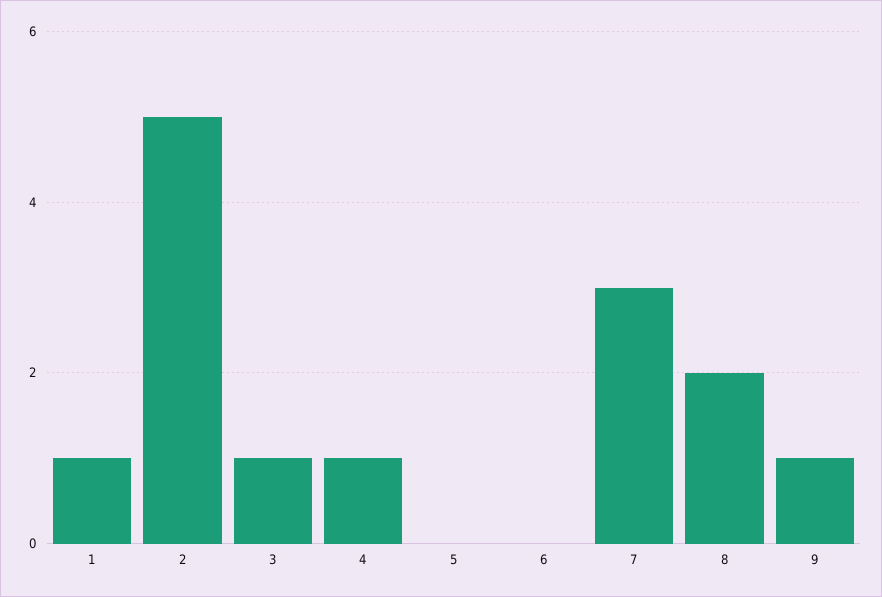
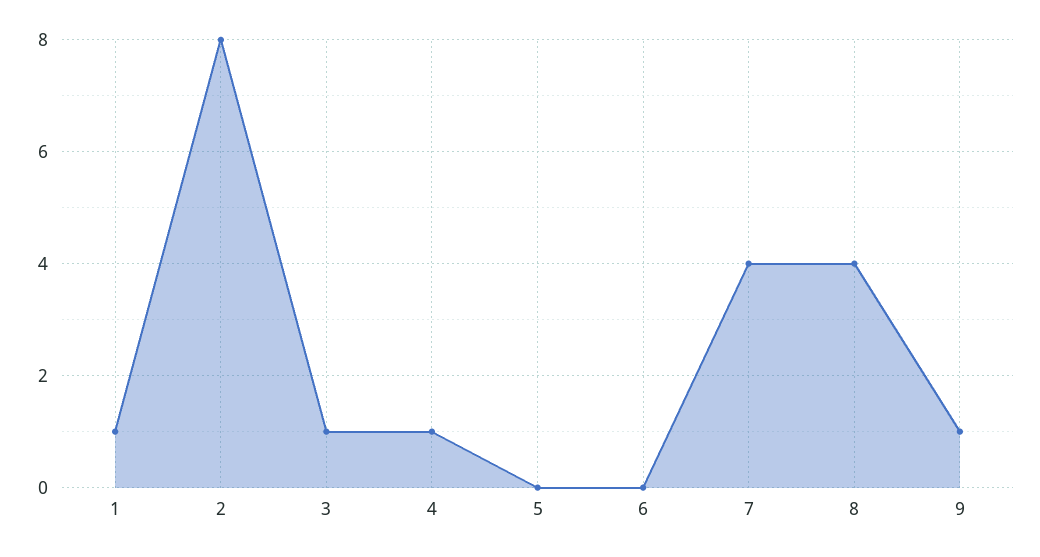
2: 5 -> 8
7: 3 -> 4
8: 2 -> 4

